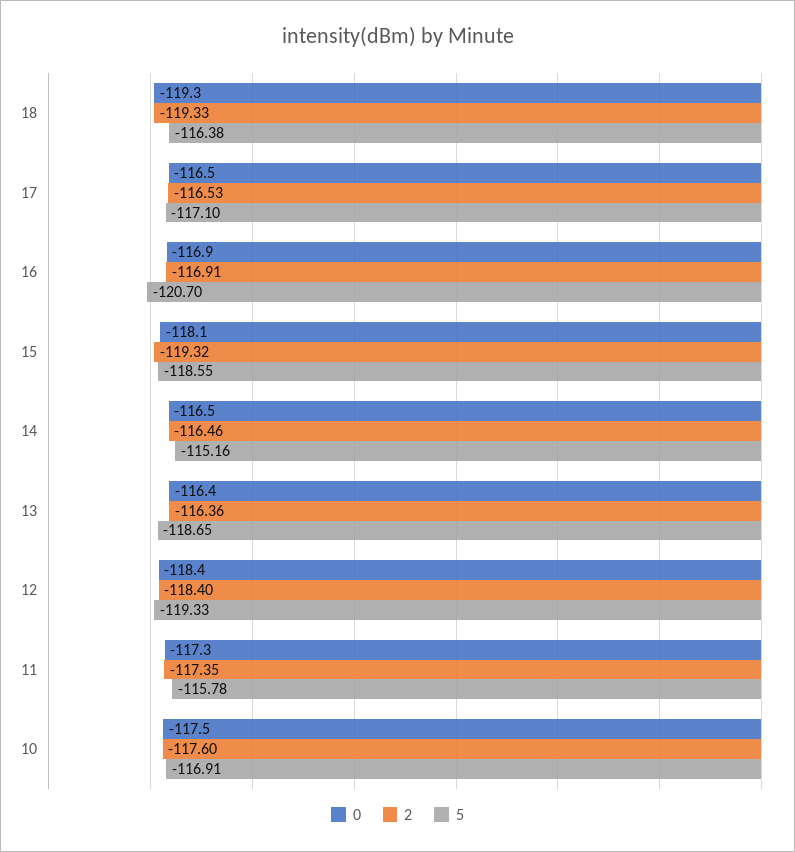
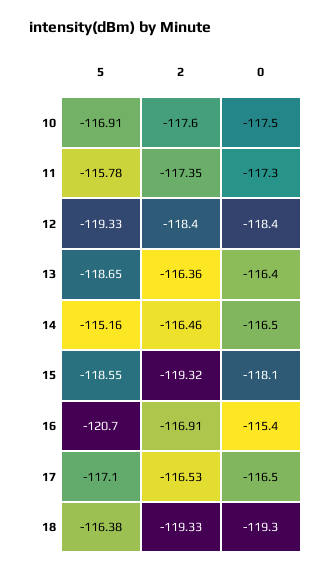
0, 16: -116.9 -> -115.4

